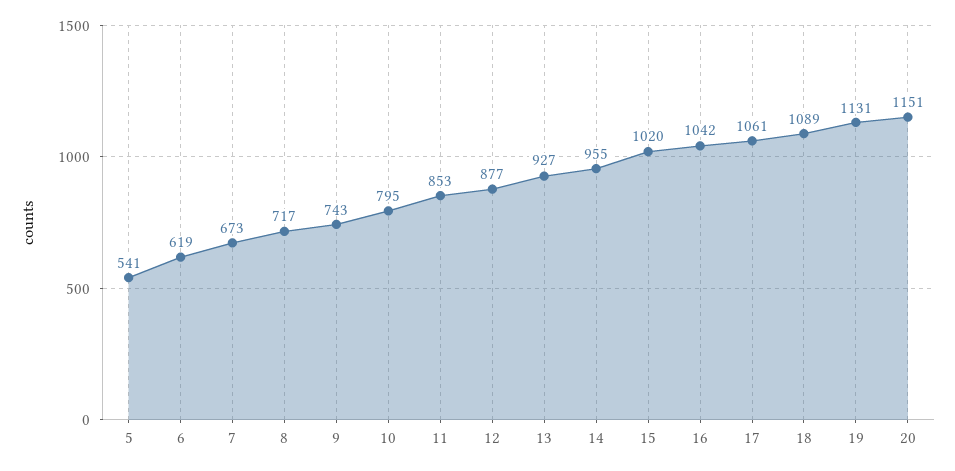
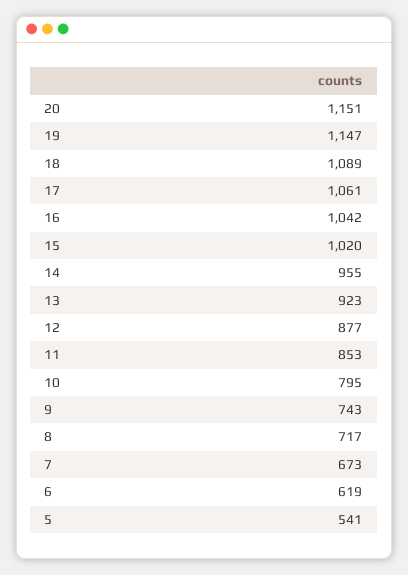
13: 927 -> 923
19: 1131 -> 1147

